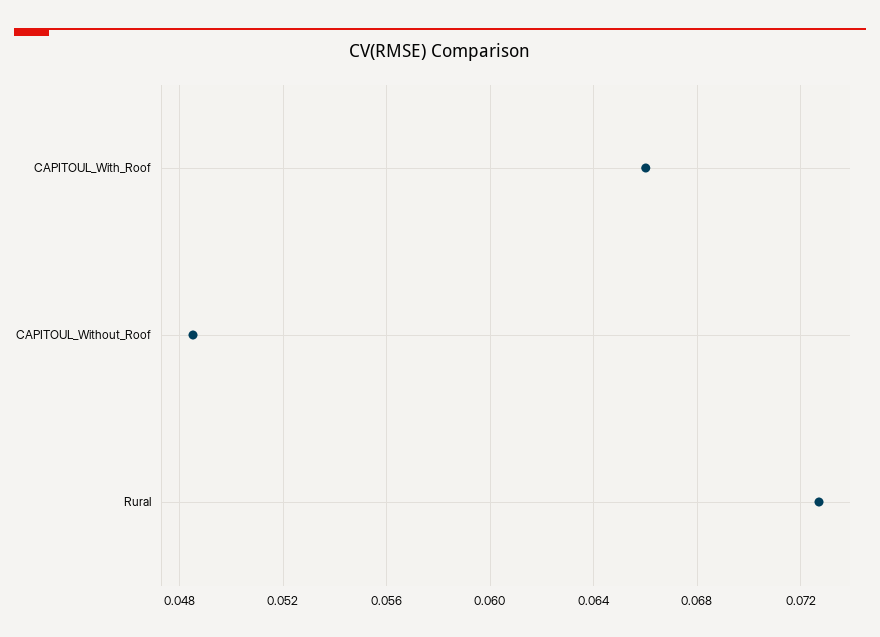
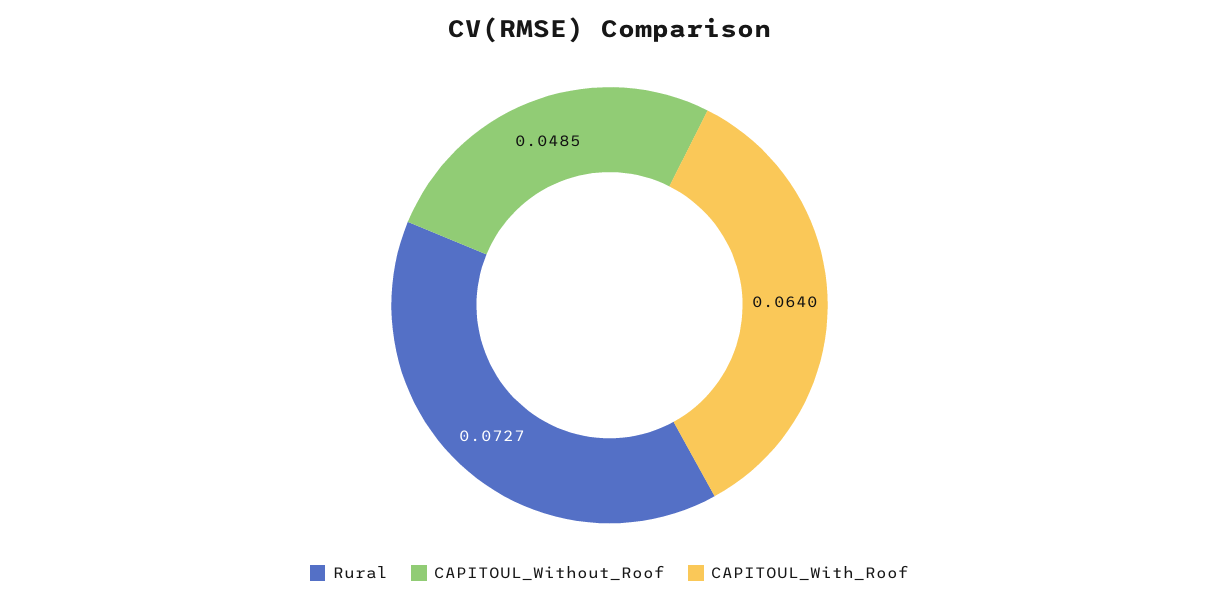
CAPITOUL_With_Roof: 0.066 -> 0.064

